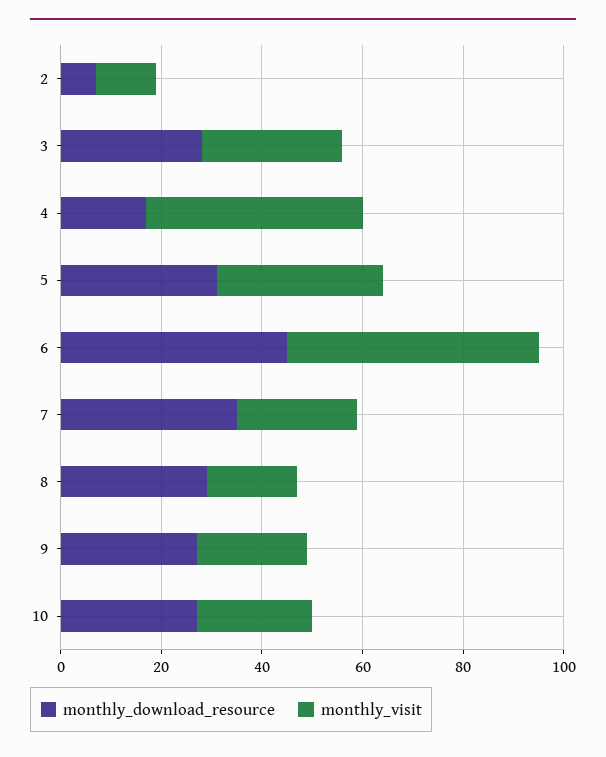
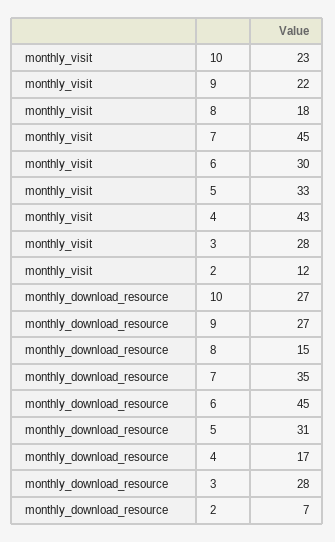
monthly_visit, 6: 50 -> 30
monthly_visit, 7: 25 -> 45
monthly_download_resource, 8: 30 -> 15

